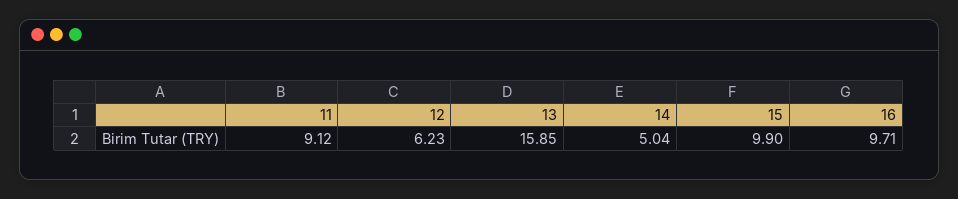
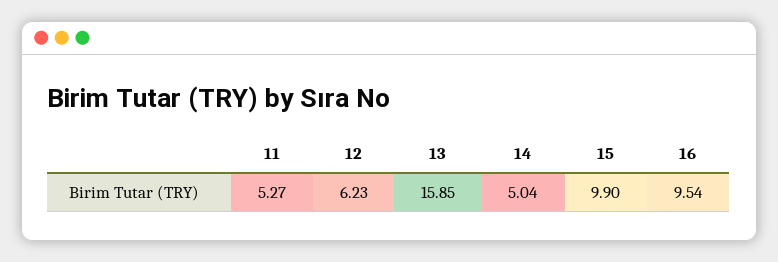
11: 9.12 -> 5.27
16: 9.71 -> 9.54

